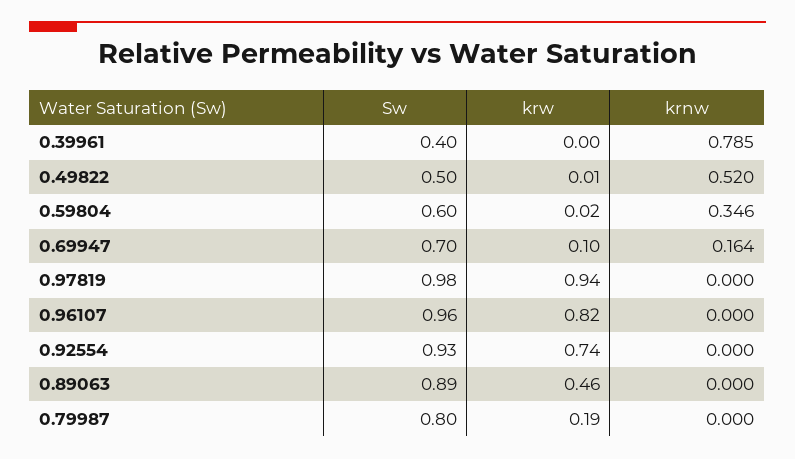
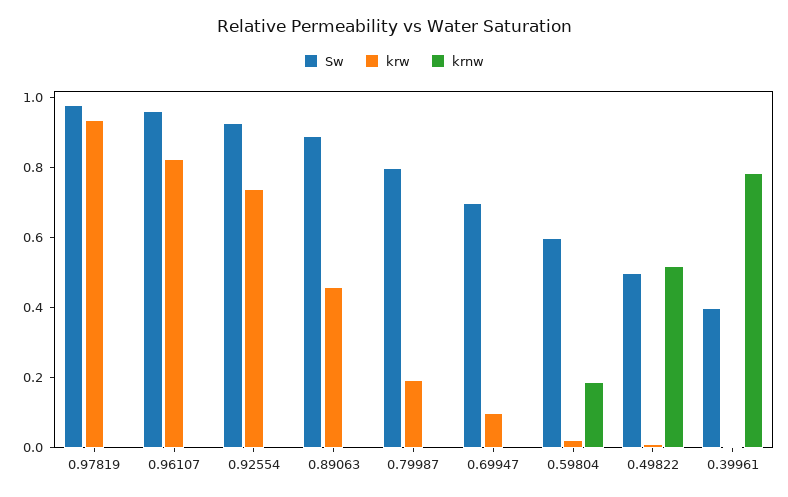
krnw, 0.59804: 0.346 -> 0.2
krnw, 0.69947: 0.164 -> 0

